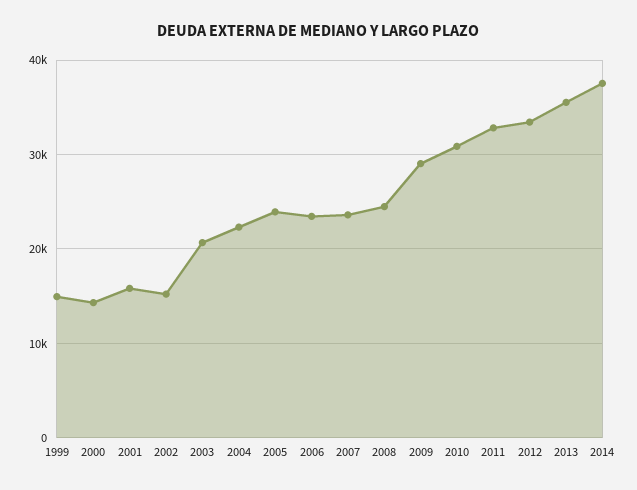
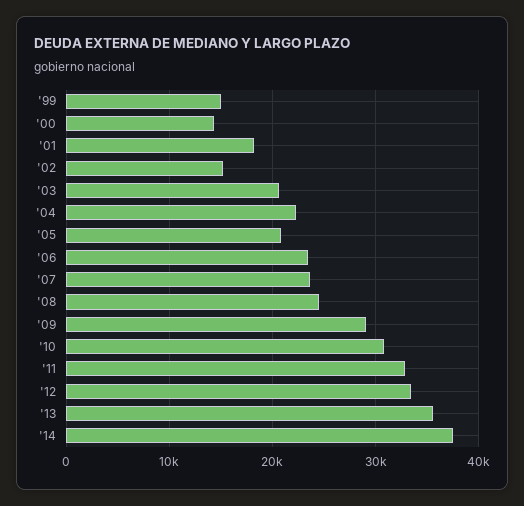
2001: 16000 -> 18000
2005: 24000 -> 21000

